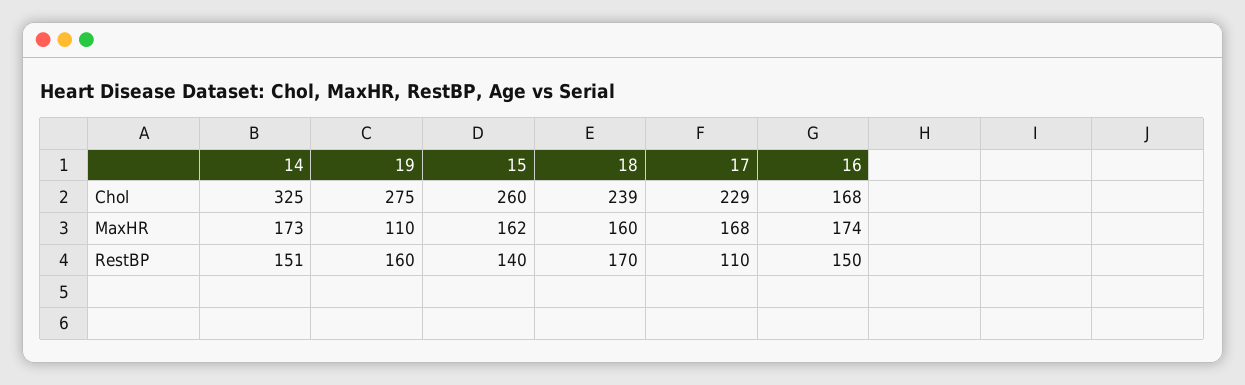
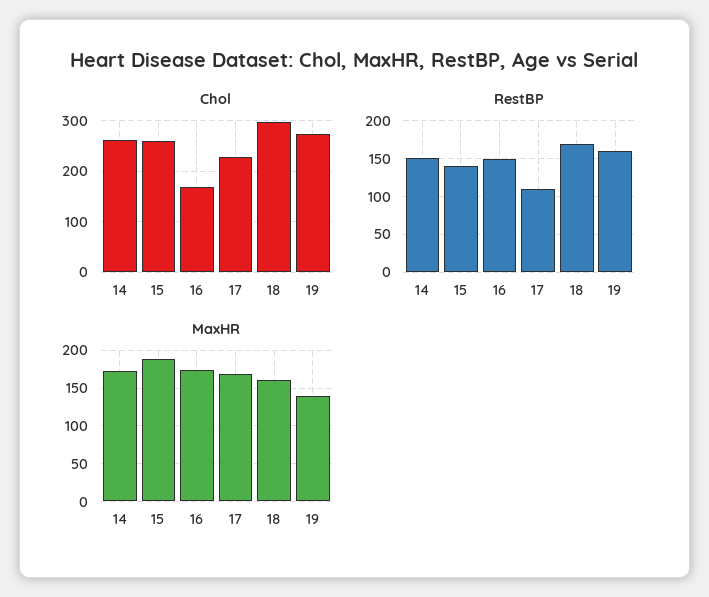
Chol, 14: 325 -> 260
Chol, 18: 239 -> 300
MaxHR, 19: 110 -> 140
MaxHR, 15: 162 -> 190

